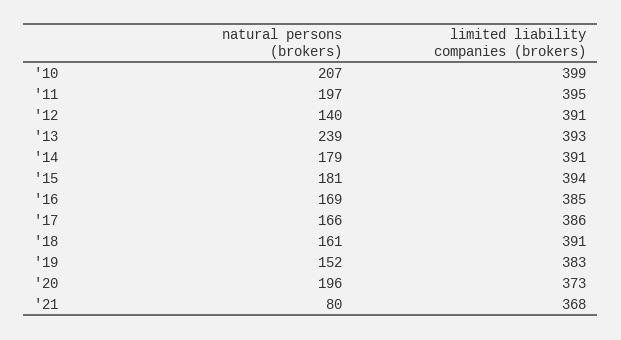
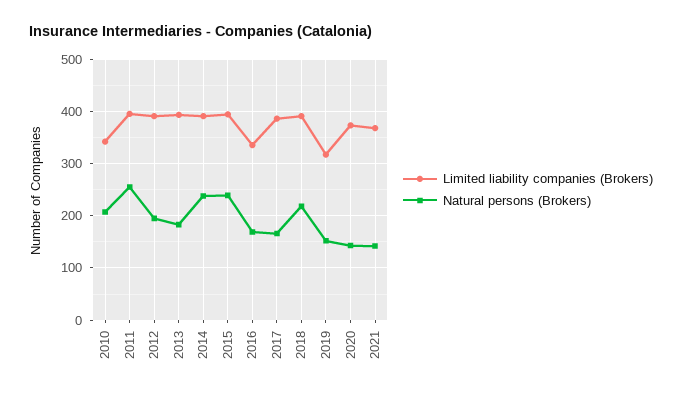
limited liability companies (brokers), '10: 399 -> 340
natural persons (brokers), '11: 197 -> 260
natural persons (brokers), '12: 140 -> 200
natural persons (brokers), '13: 239 -> 180
natural persons (brokers), '14: 179 -> 240
natural persons (brokers), '15: 181 -> 240
limited liability companies (brokers), '16: 385 -> 340
natural persons (brokers), '18: 161 -> 220
limited liability companies (brokers), '19: 383 -> 320
natural persons (brokers), '20: 196 -> 140
natural persons (brokers), '21: 80 -> 140

